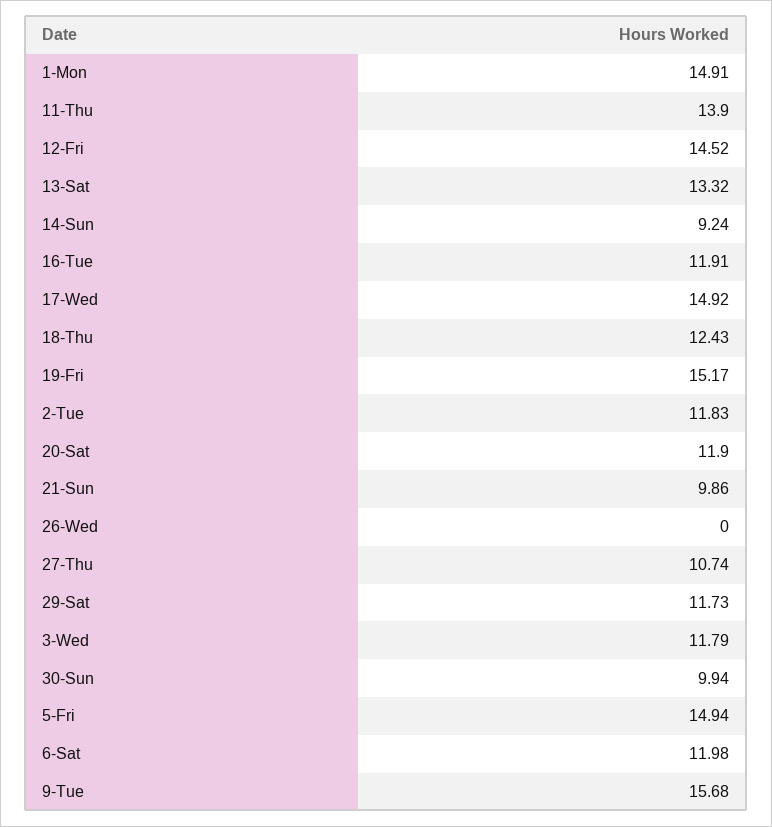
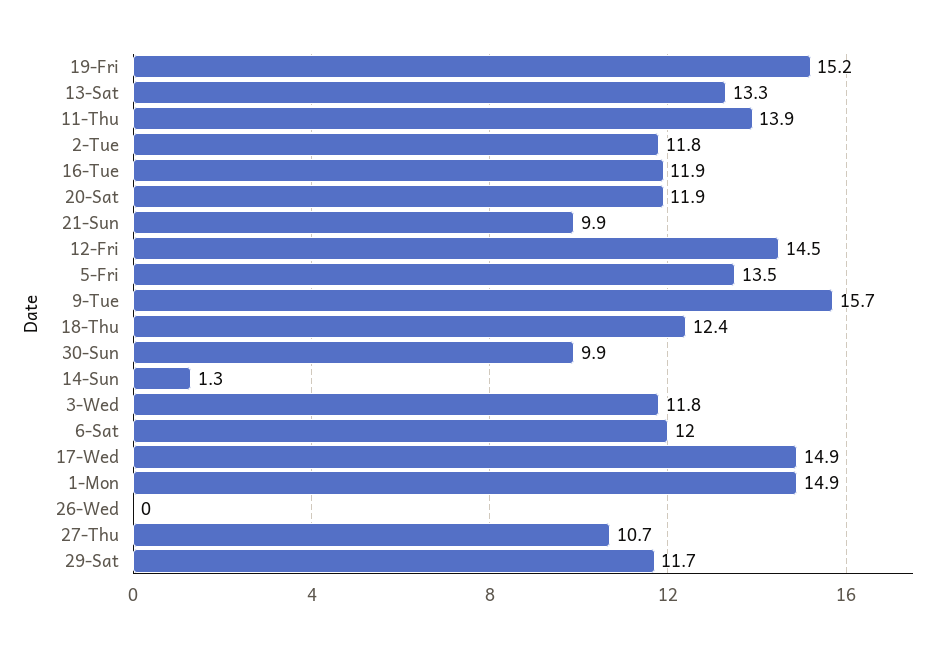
14-Sun: 9.24 -> 1.3
5-Fri: 14.94 -> 13.5

